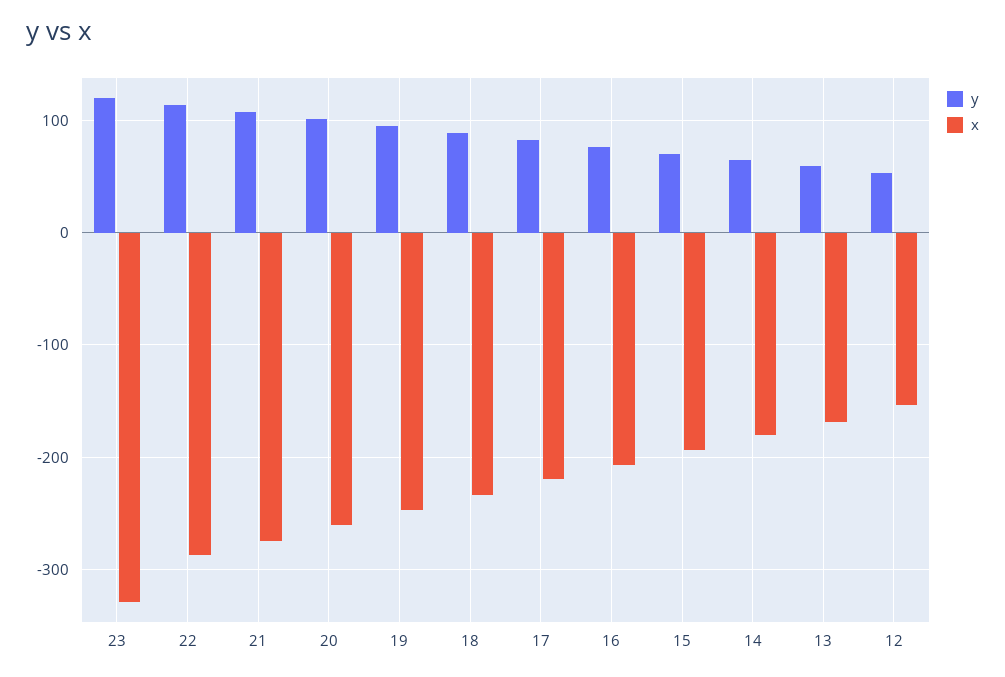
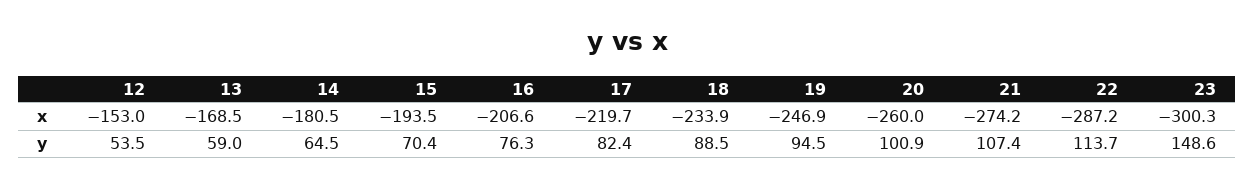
y, 23: 120 -> 148.6
x, 23: -330 -> -300.3

